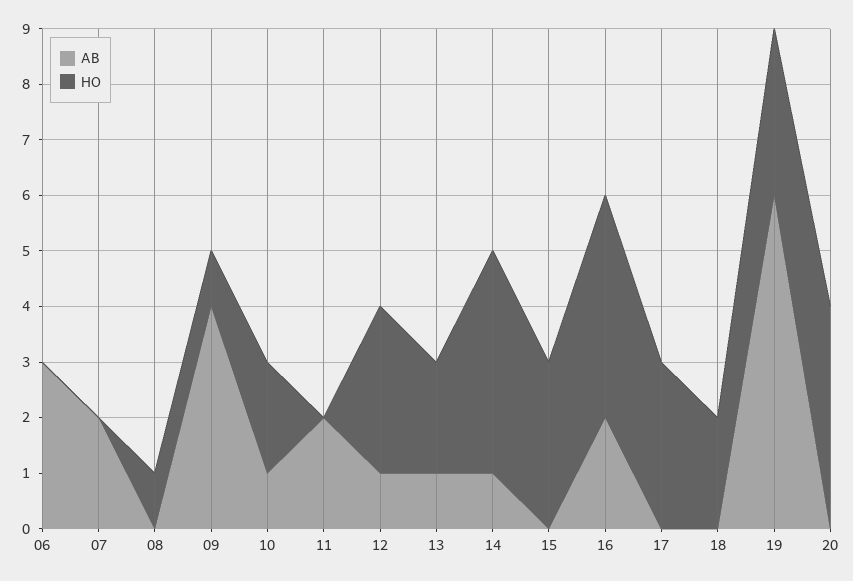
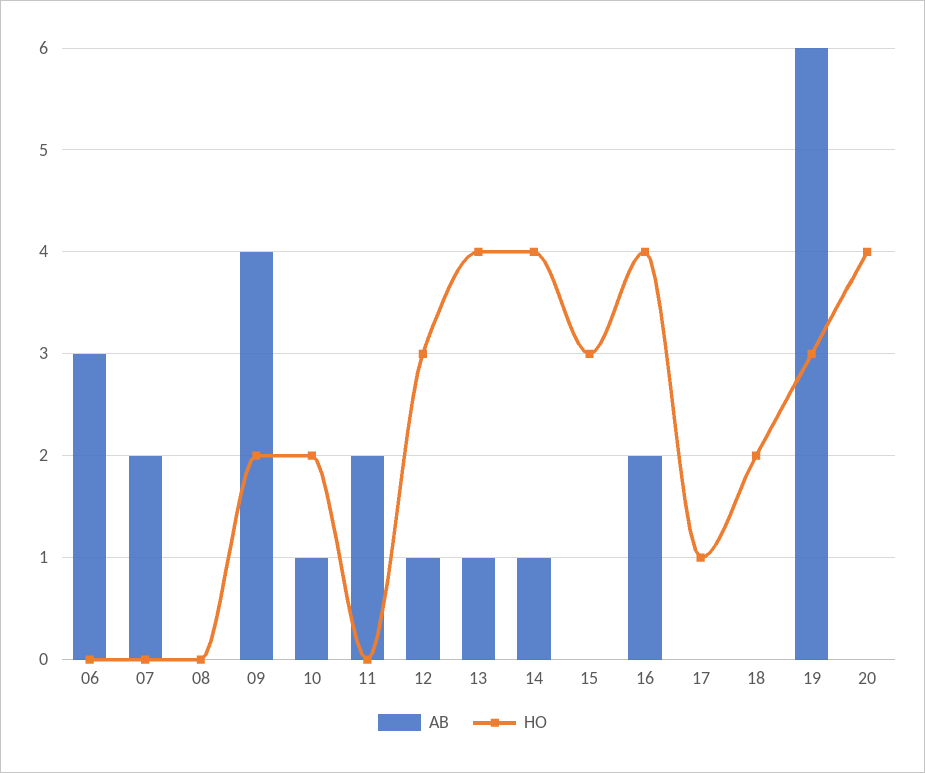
HO, 08: 1 -> 0
HO, 09: 1 -> 2
HO, 13: 2 -> 4
HO, 17: 3 -> 1

